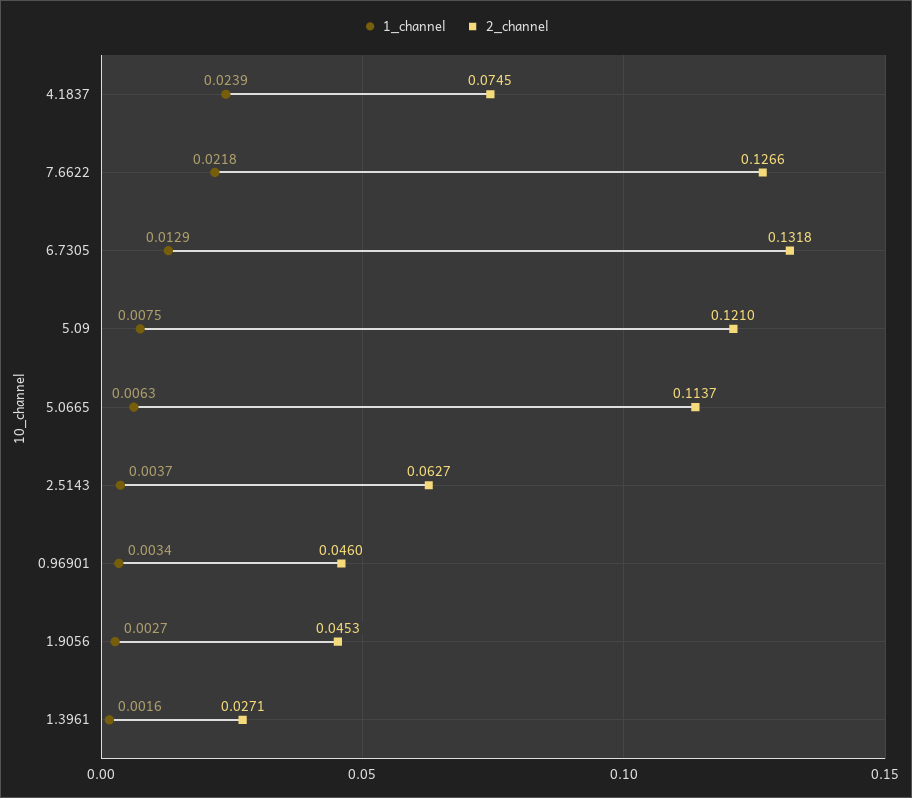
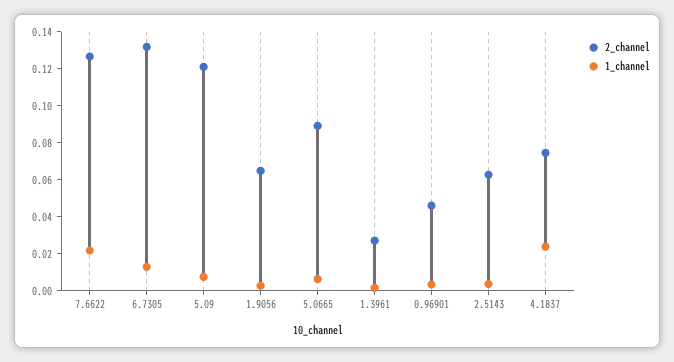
2_channel, 5.0665: 0.1137 -> 0.09
2_channel, 1.9056: 0.0453 -> 0.065

